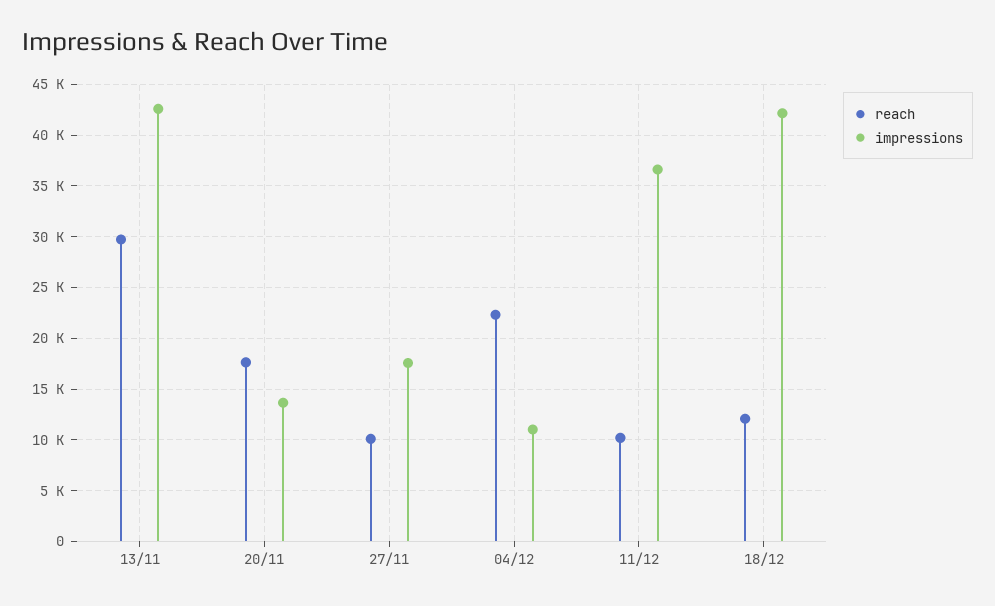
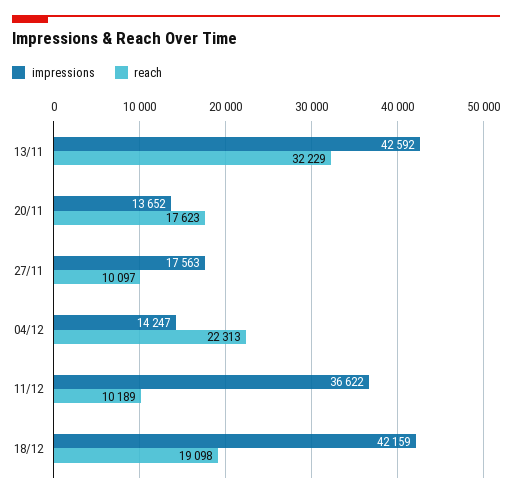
reach, 13/11: 30000 -> 32229
impressions, 04/12: 11000 -> 14247
reach, 18/12: 12000 -> 19098

